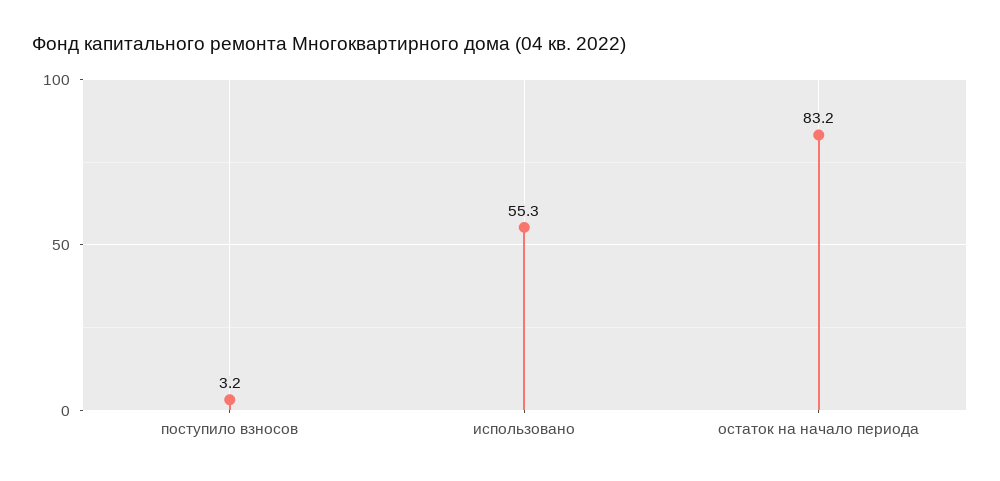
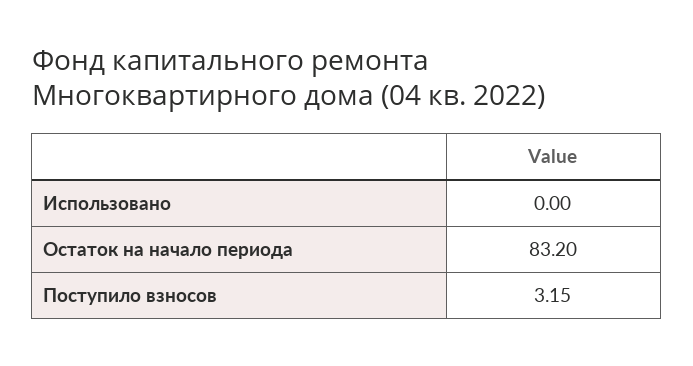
использовано: 55.3 -> 0

